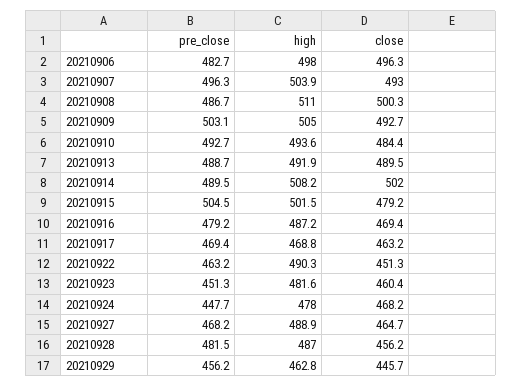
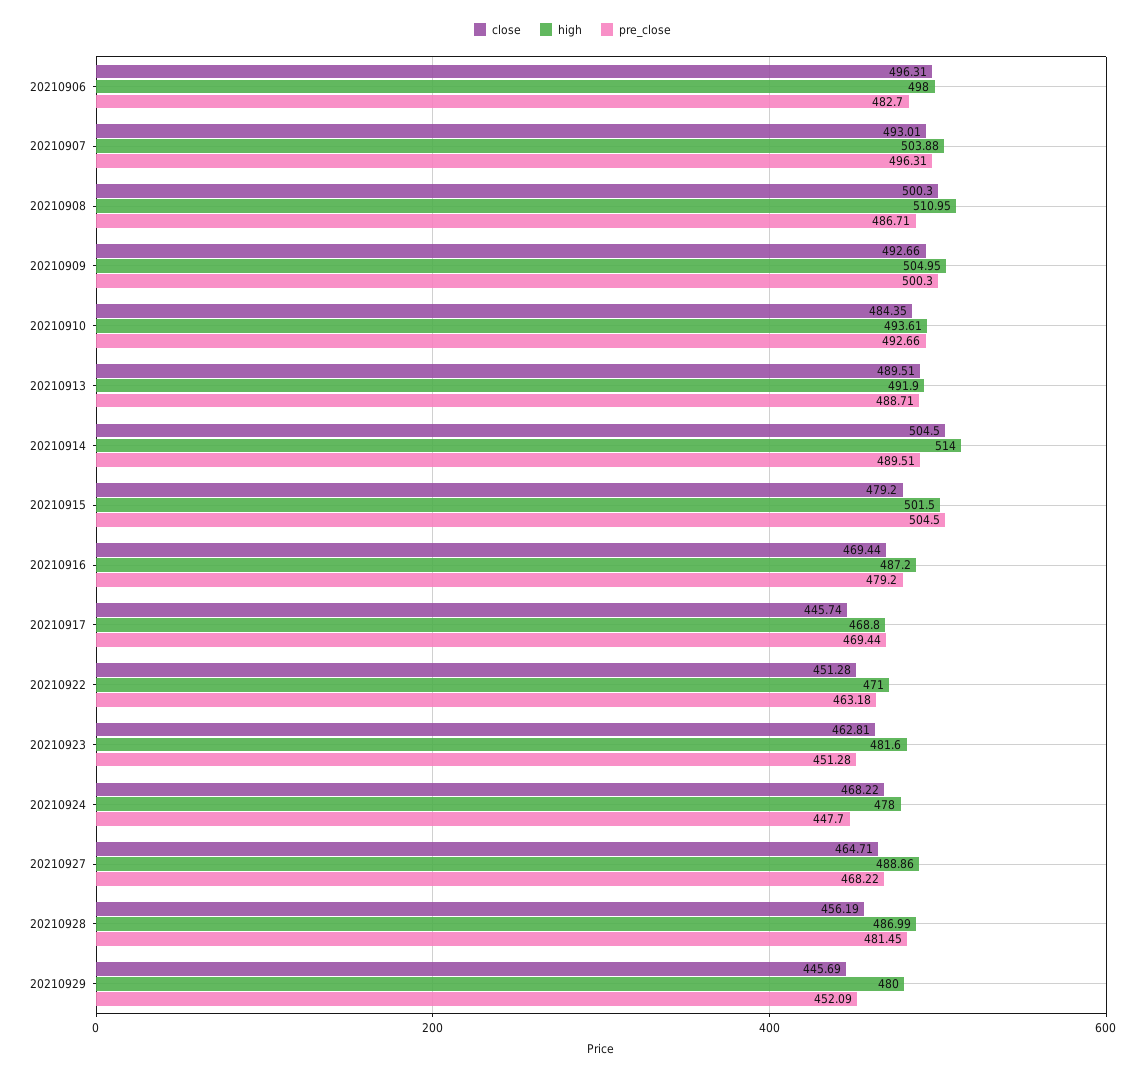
pre_close, 20210909: 503.1 -> 500.3
high, 20210914: 508.2 -> 514
close, 20210914: 502 -> 504.5
close, 20210917: 463.2 -> 445.74
high, 20210922: 490.3 -> 471
close, 20210923: 460.4 -> 462.81
pre_close, 20210929: 456.2 -> 452.09
high, 20210929: 462.8 -> 480

